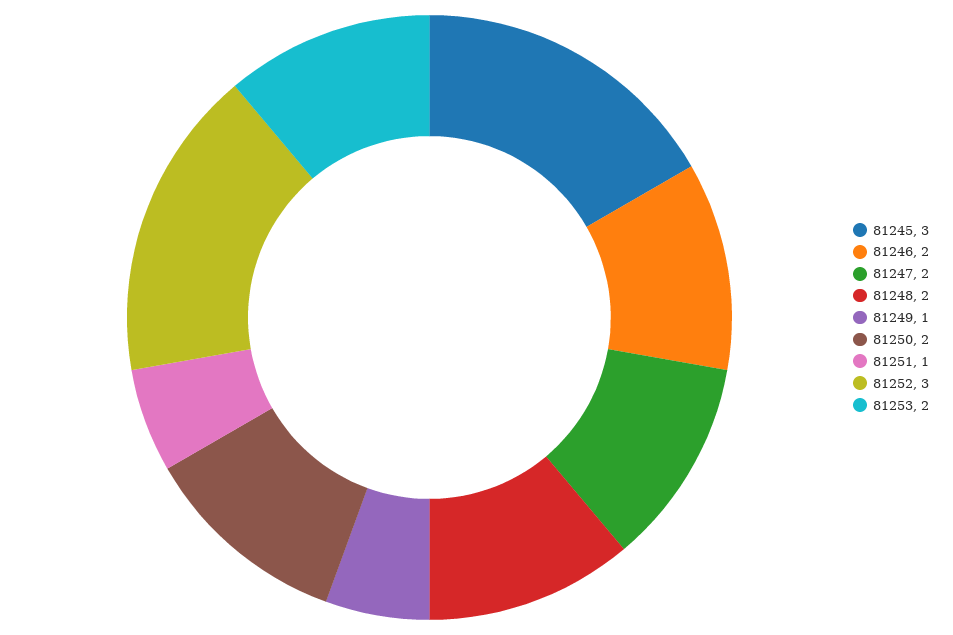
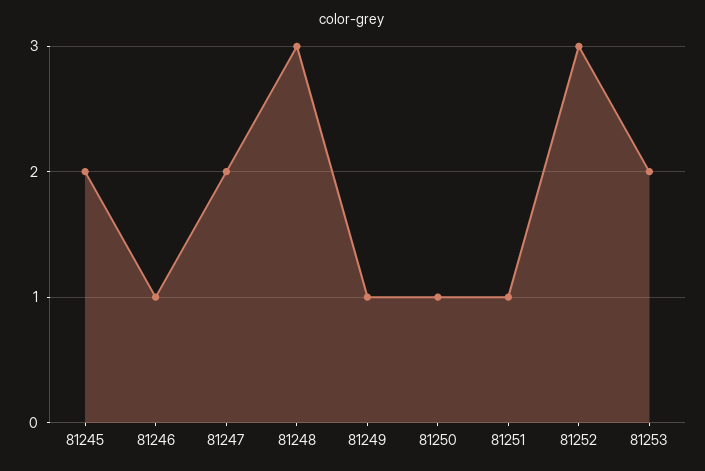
81245: 3 -> 2
81246: 2 -> 1
81248: 2 -> 3
81250: 2 -> 1

